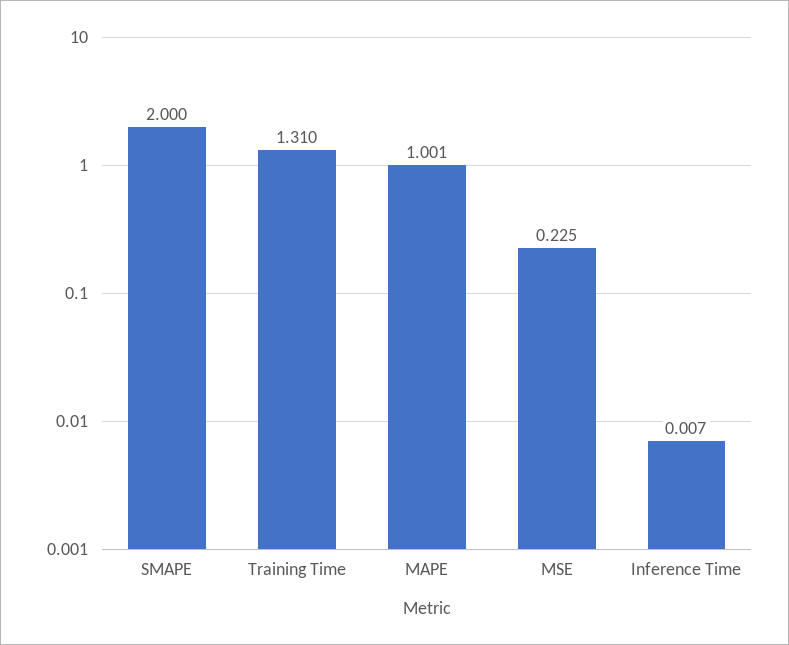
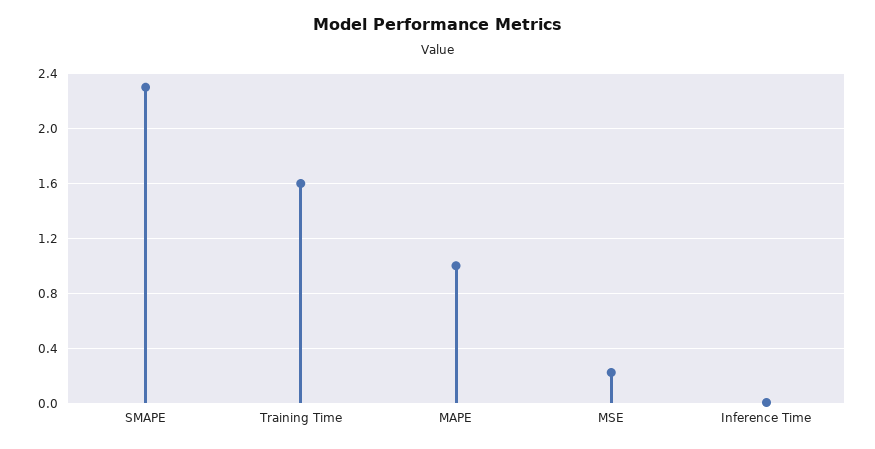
SMAPE: 2 -> 2.3
Training Time: 1.31 -> 1.6

